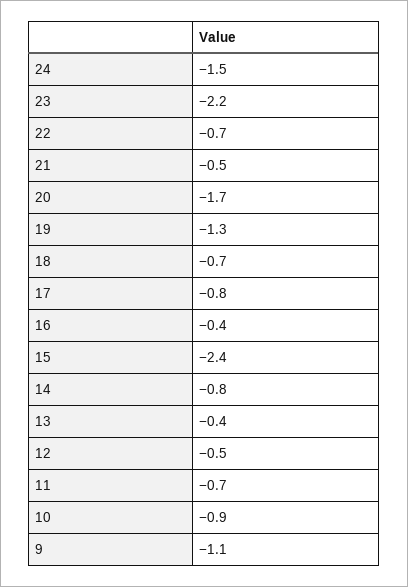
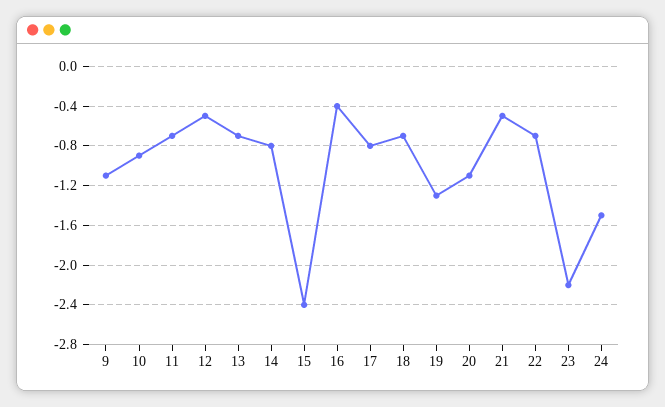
20: -1.7 -> -1.1
13: -0.4 -> -0.7

